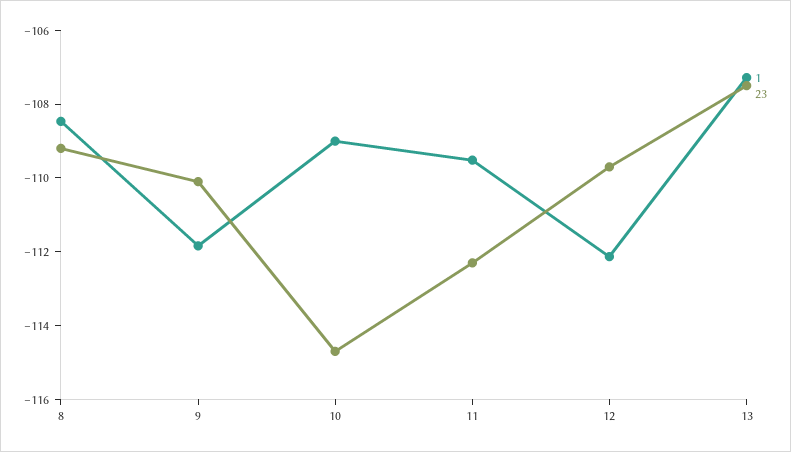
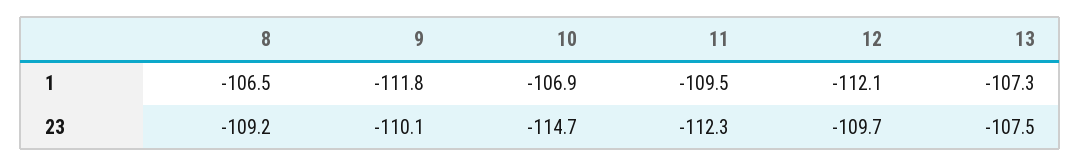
1, 8: -108.5 -> -106.5
1, 10: -109 -> -106.9

